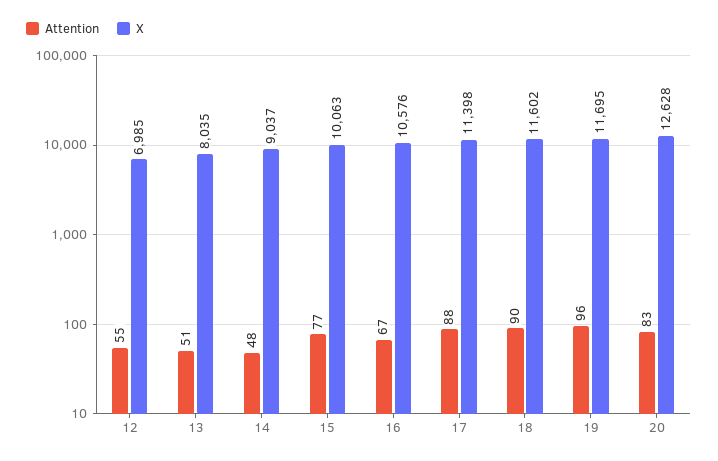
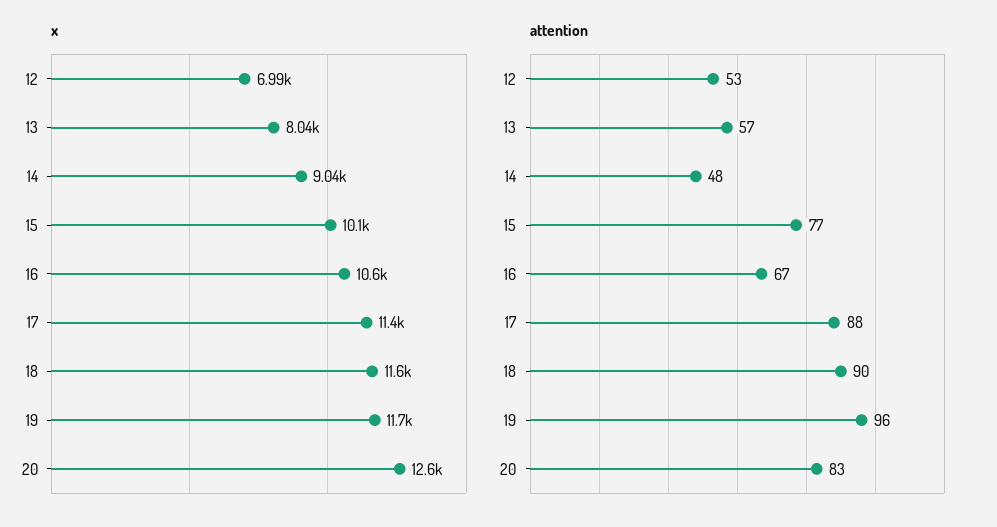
Attention, 12: 55 -> 53
Attention, 13: 51 -> 57

